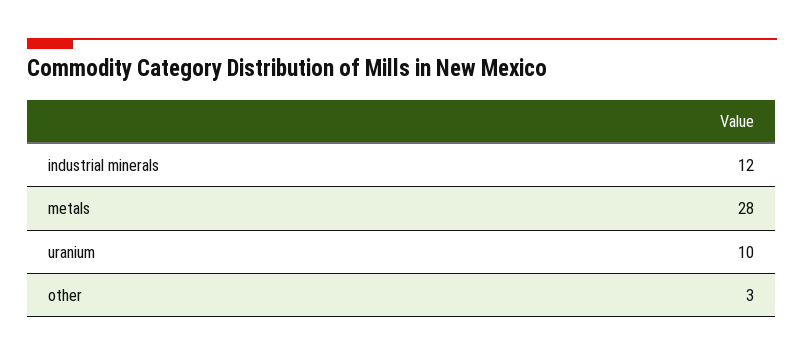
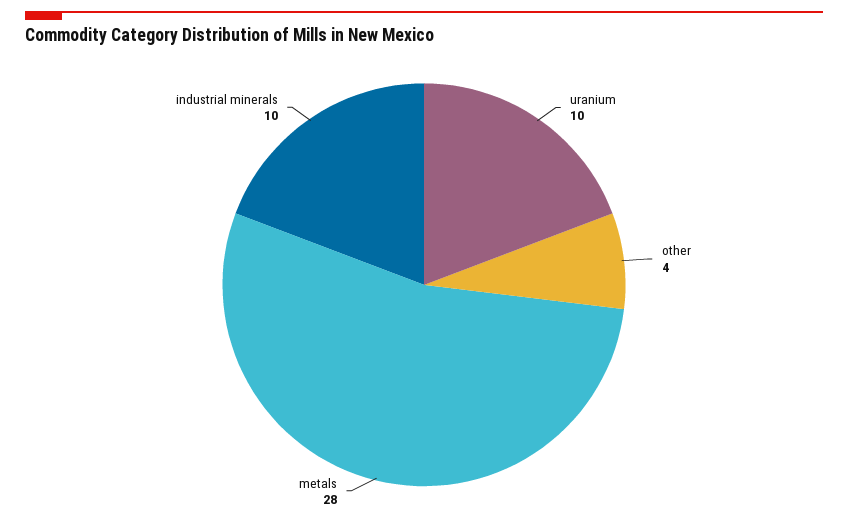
industrial minerals: 12 -> 10
other: 3 -> 4

